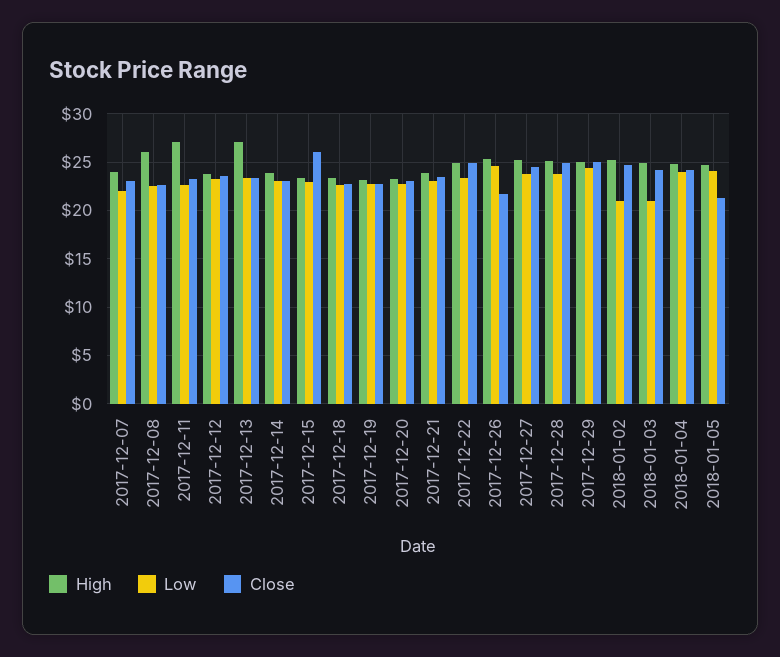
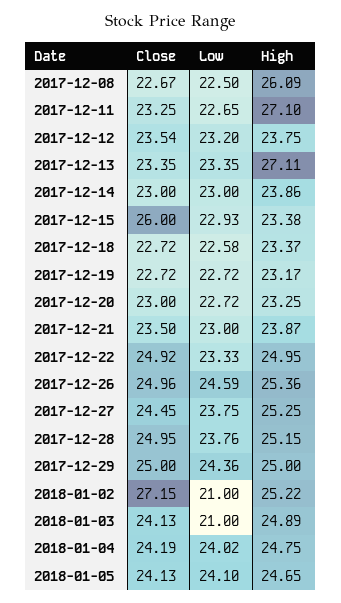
High, 2017-12-07: 24 -> none
Low, 2017-12-07: 22 -> none
Close, 2017-12-07: 23 -> none
Close, 2017-12-26: 22 -> 24.96
Close, 2018-01-02: 25 -> 27.15
Close, 2018-01-05: 21 -> 24.13

